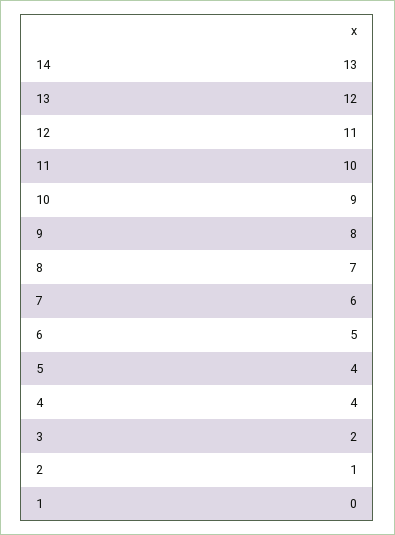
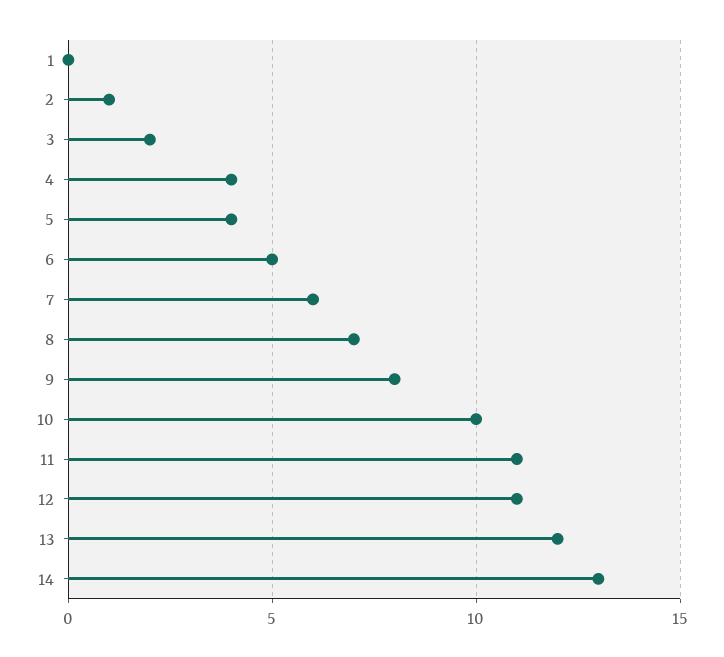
11: 10 -> 11
10: 9 -> 10

